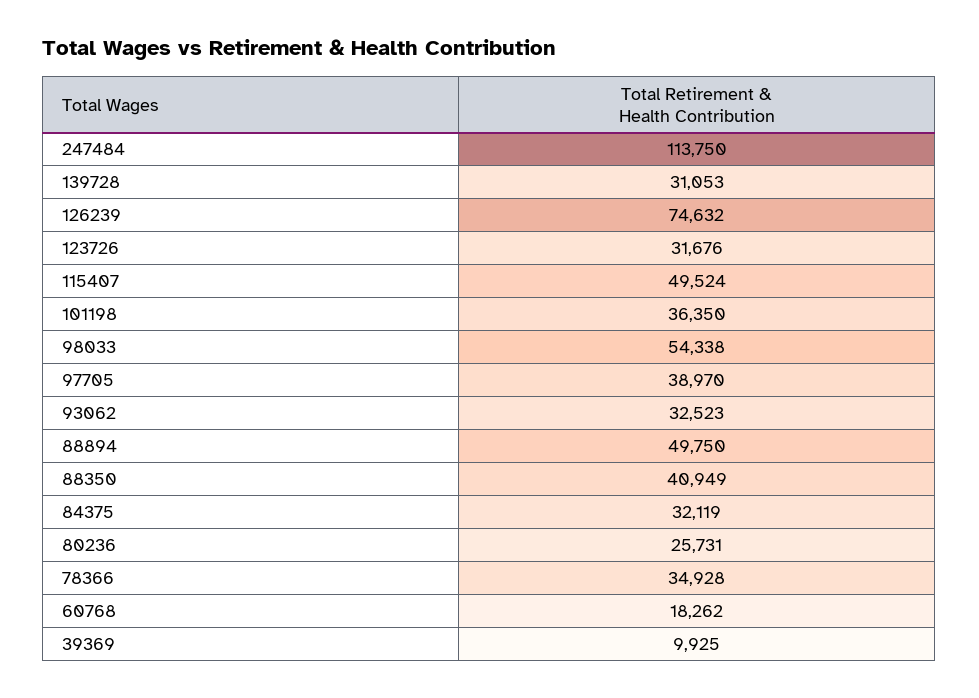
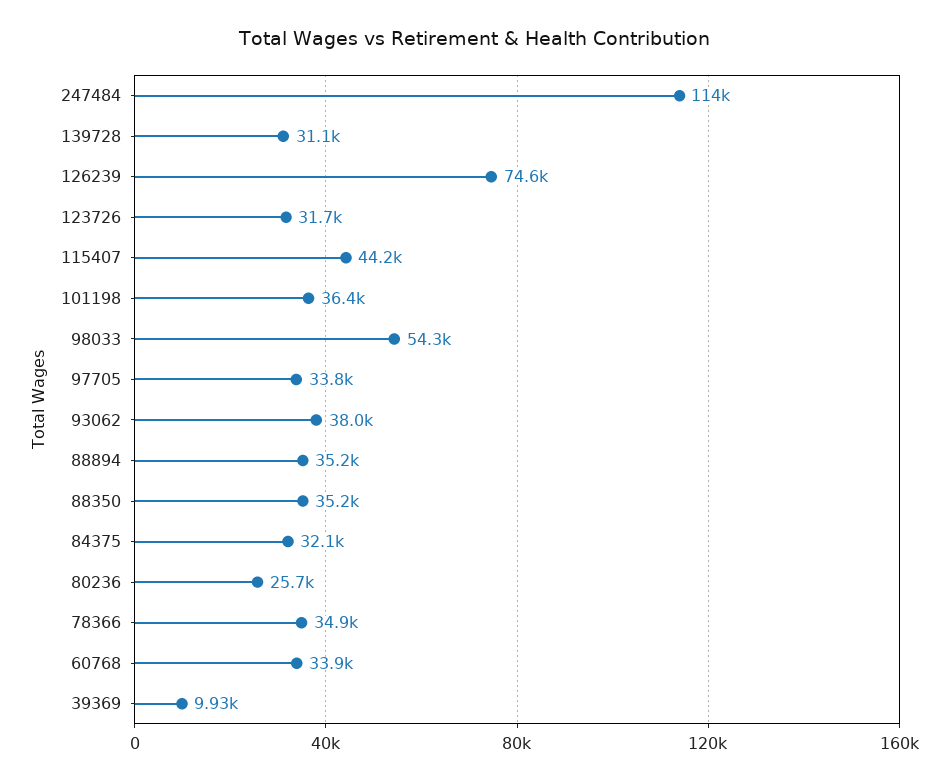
115407: 49524 -> 44200
97705: 38970 -> 33800
93062: 32523 -> 38000
88894: 49750 -> 35200
88350: 40949 -> 35200
60768: 18262 -> 33900

